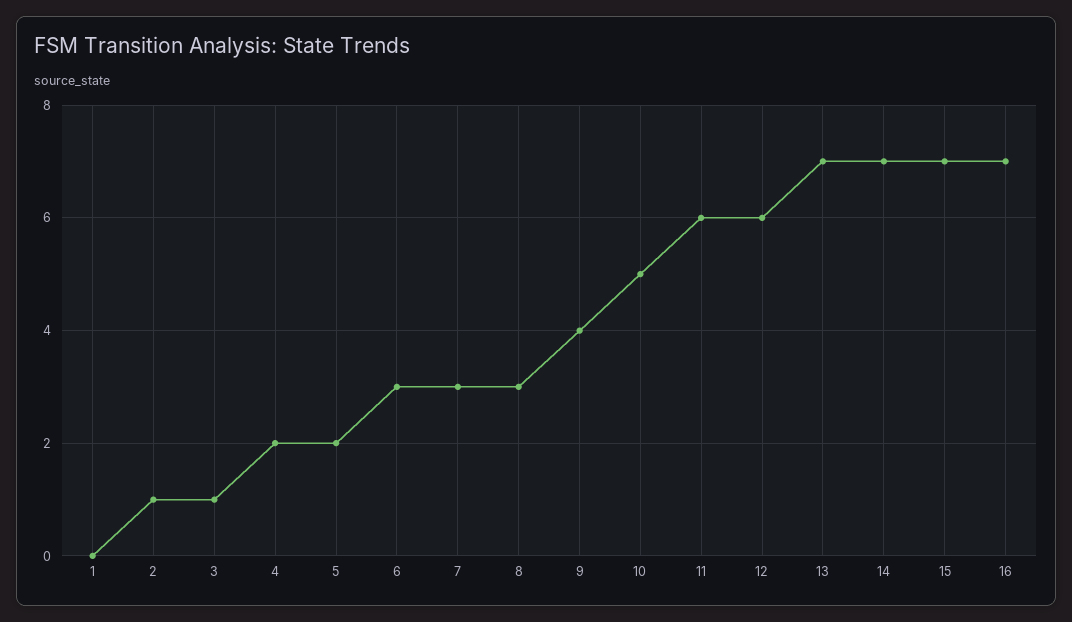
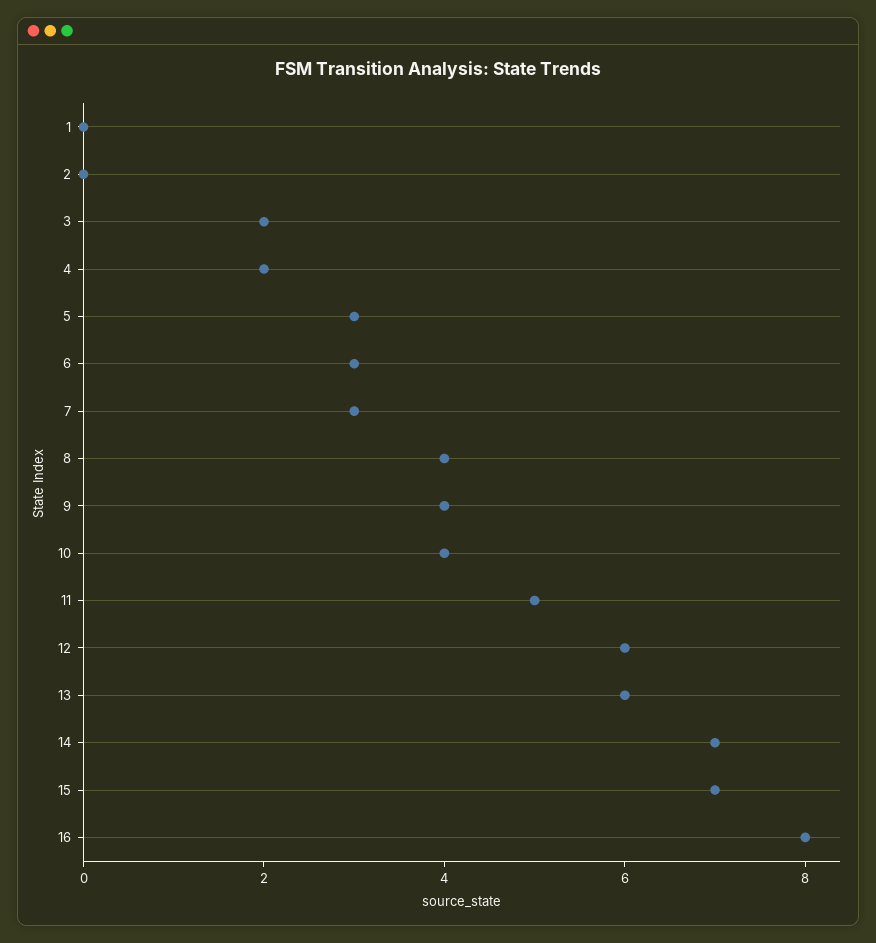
2: 1 -> 0
3: 1 -> 2
5: 2 -> 3
8: 3 -> 4
10: 5 -> 4
11: 6 -> 5
13: 7 -> 6
16: 7 -> 8

